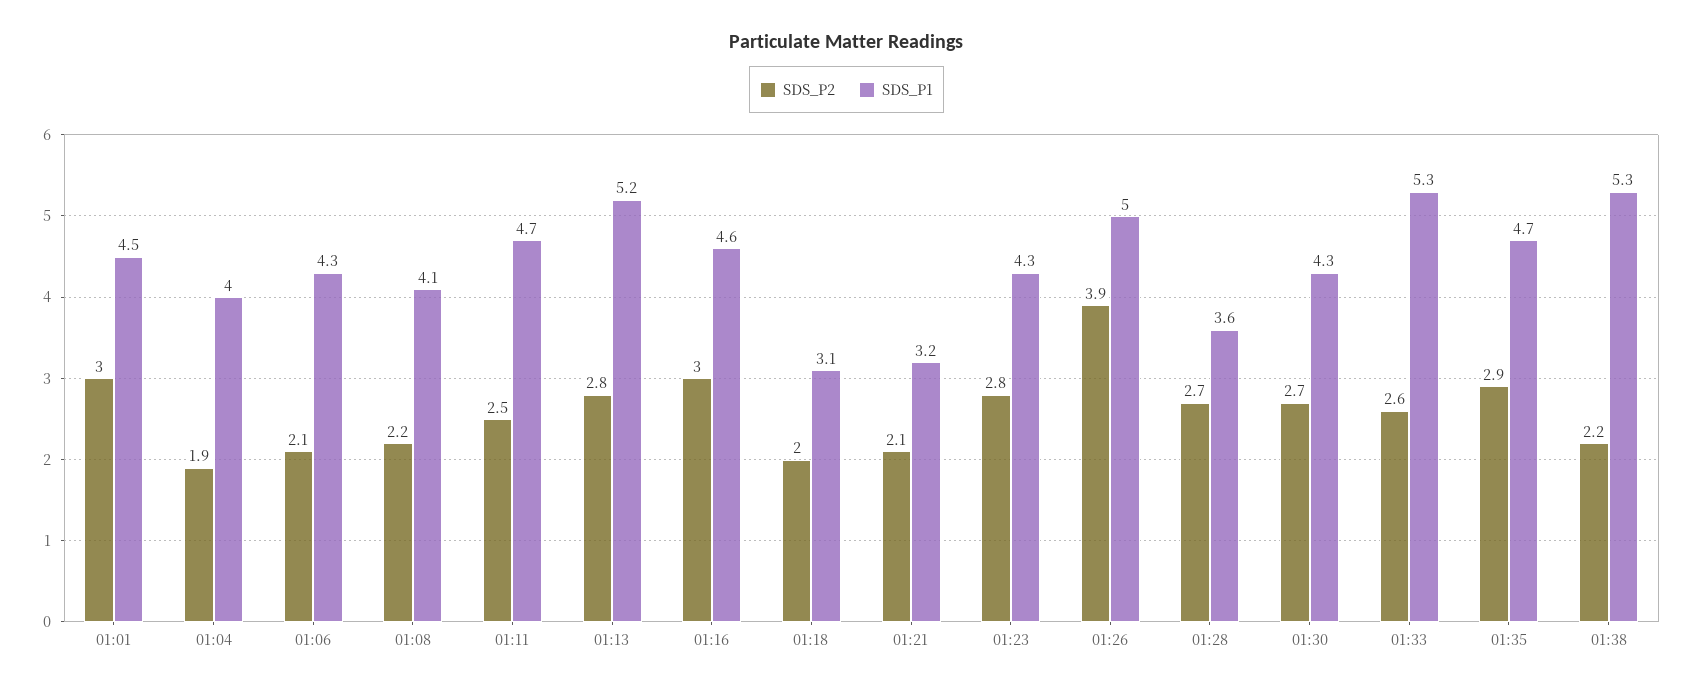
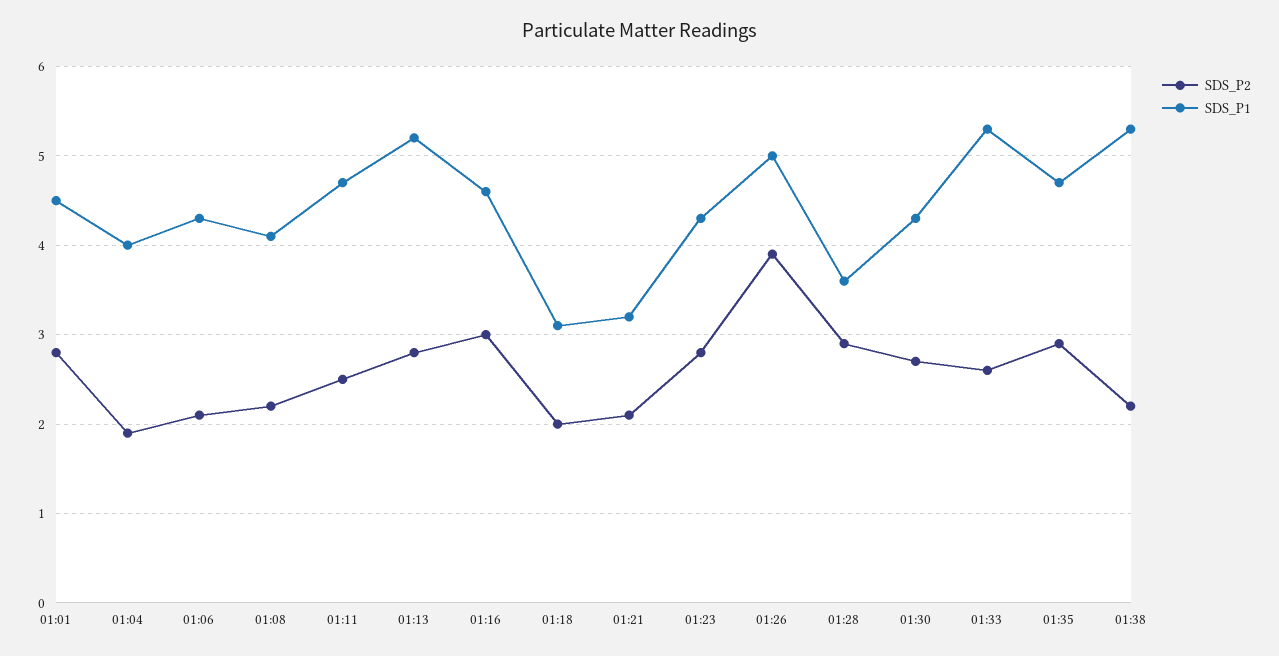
SDS_P2, 01:01: 3 -> 2.8
SDS_P2, 01:28: 2.7 -> 2.9

